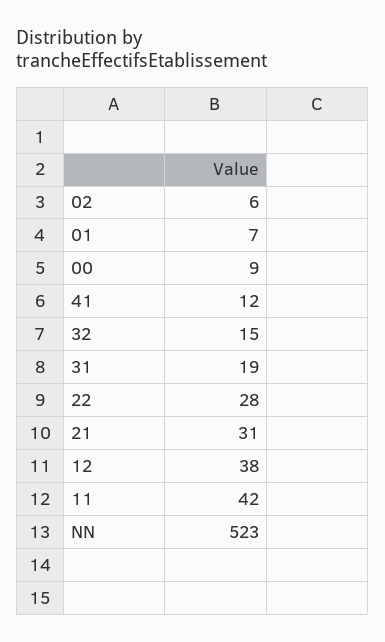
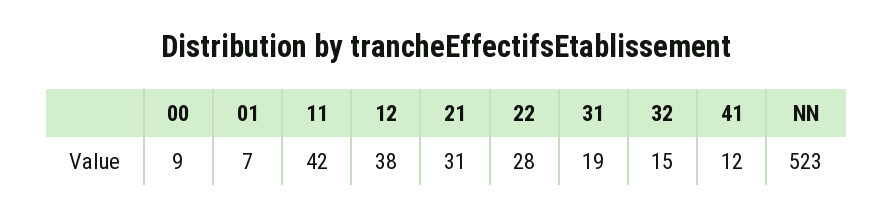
02: 6 -> none

